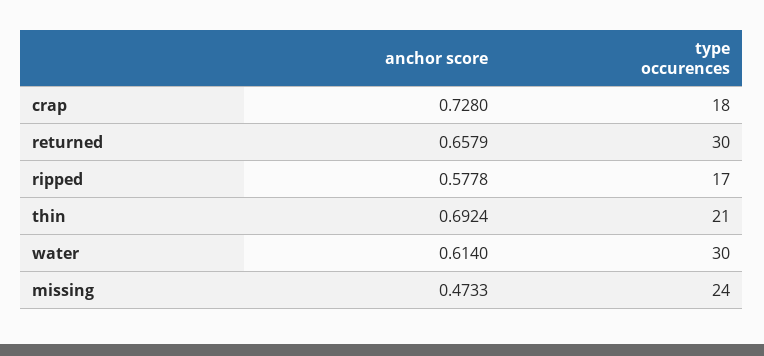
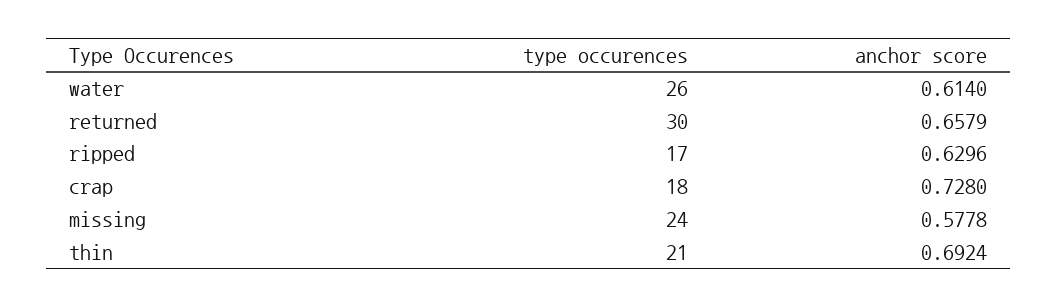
anchor score, ripped: 0.5778 -> 0.6296
type occurences, water: 30 -> 26
anchor score, missing: 0.4733 -> 0.5778

